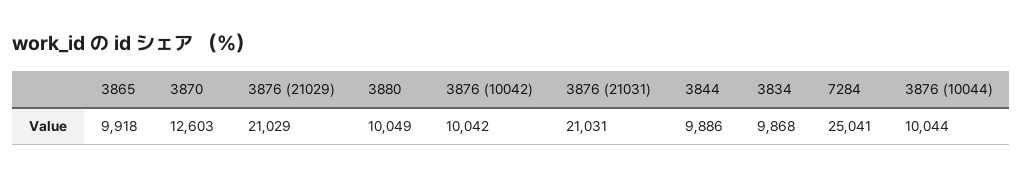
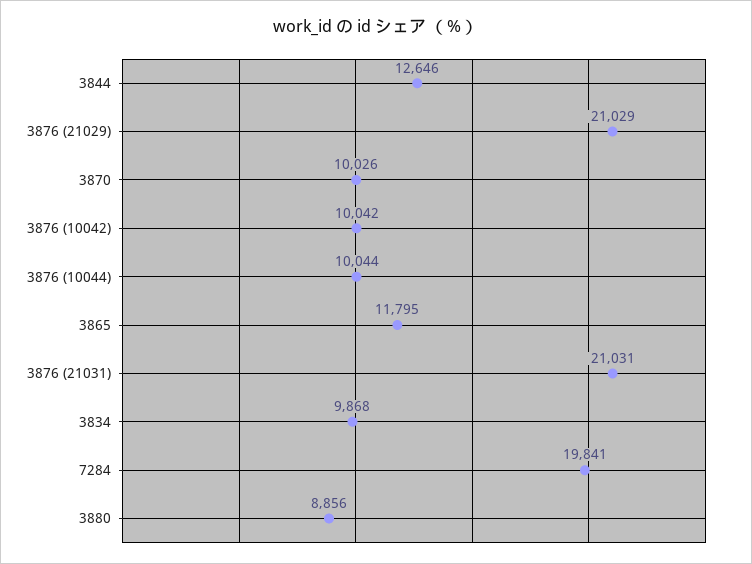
3865: 9918 -> 11795
3870: 12603 -> 10026
3880: 10049 -> 8856
3844: 9886 -> 12646
7284: 25041 -> 19841

